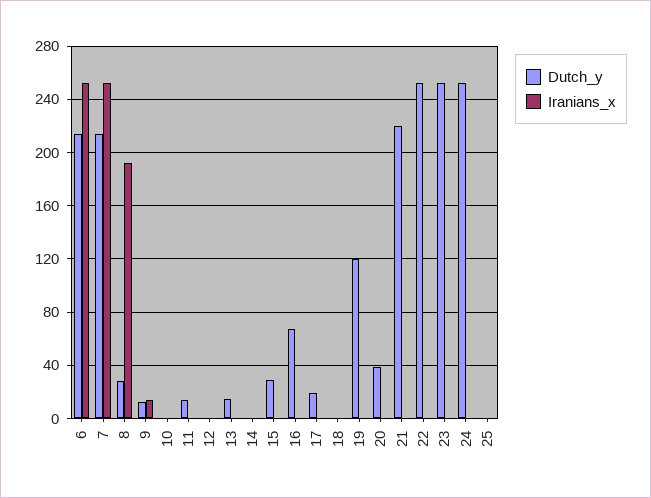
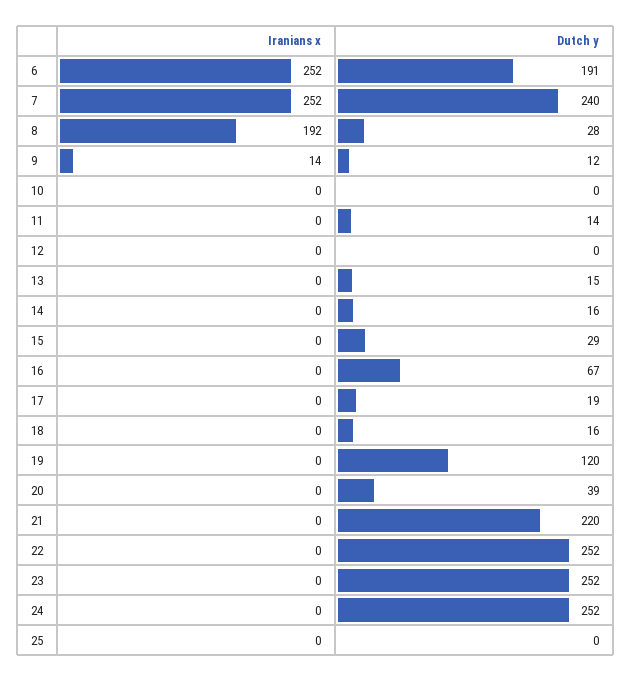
Dutch_y, 6: 215 -> 191
Dutch_y, 7: 215 -> 240
Dutch_y, 14: 0 -> 16
Dutch_y, 18: 0 -> 16

